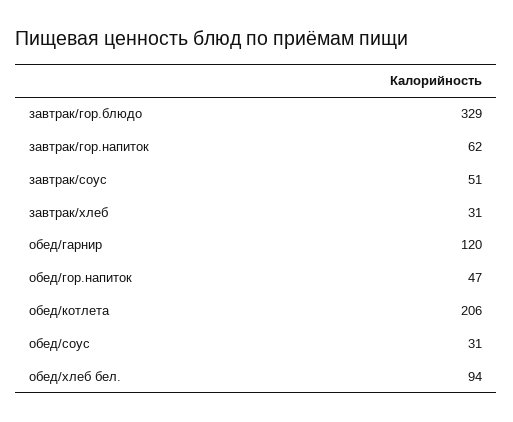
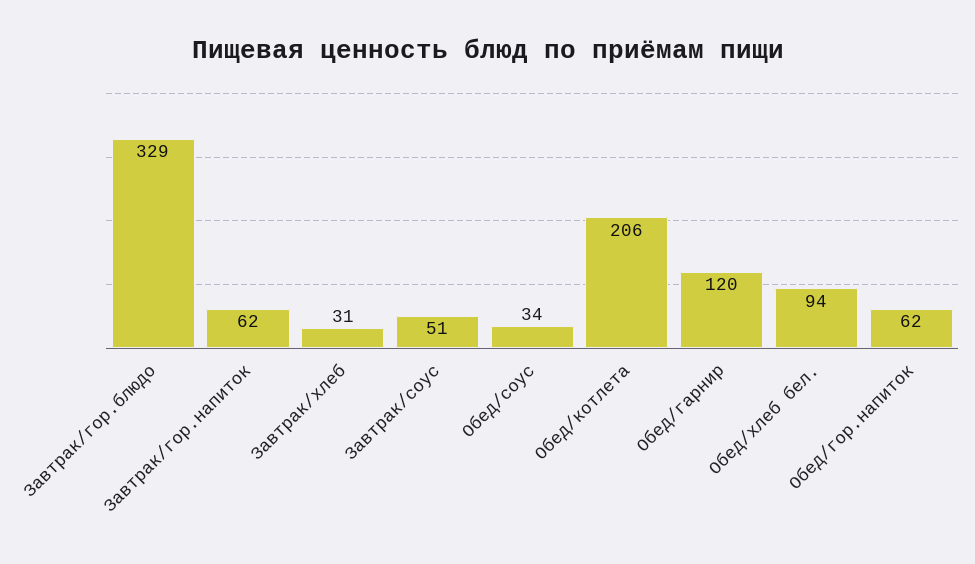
обед/гор.напиток: 47 -> 62
обед/соус: 31 -> 34

